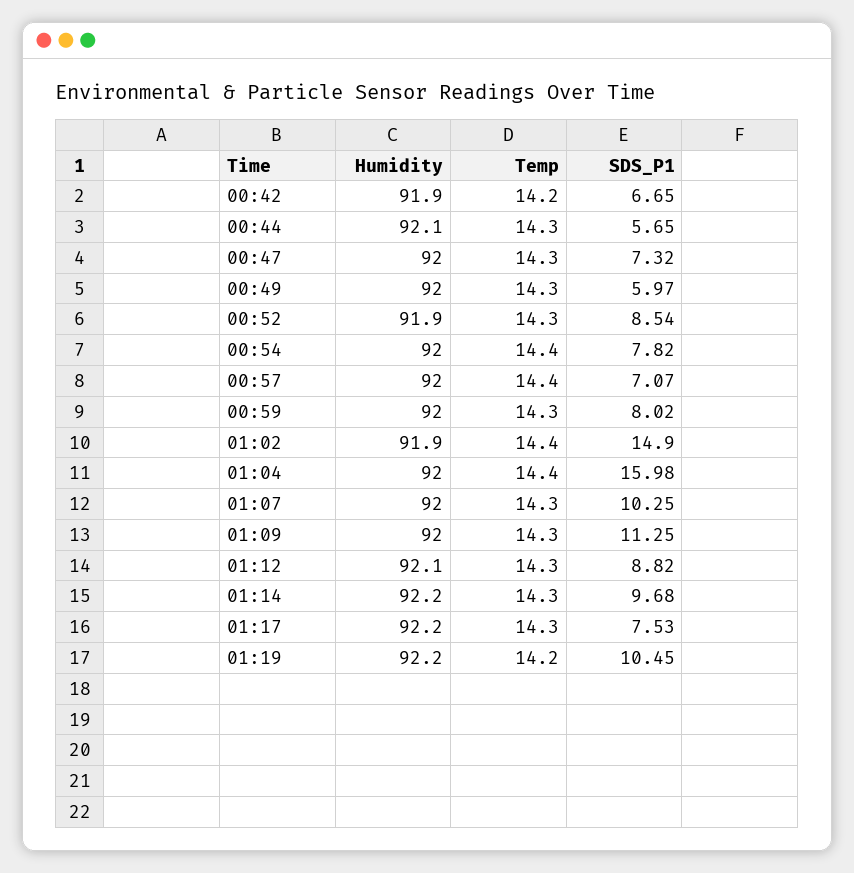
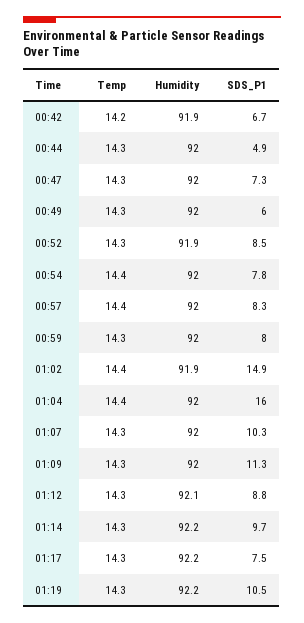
Humidity, 00:44: 92.1 -> 92
SDS_P1, 00:44: 5.65 -> 4.9
SDS_P1, 00:57: 7.07 -> 8.3
Temp, 01:19: 14.2 -> 14.3

